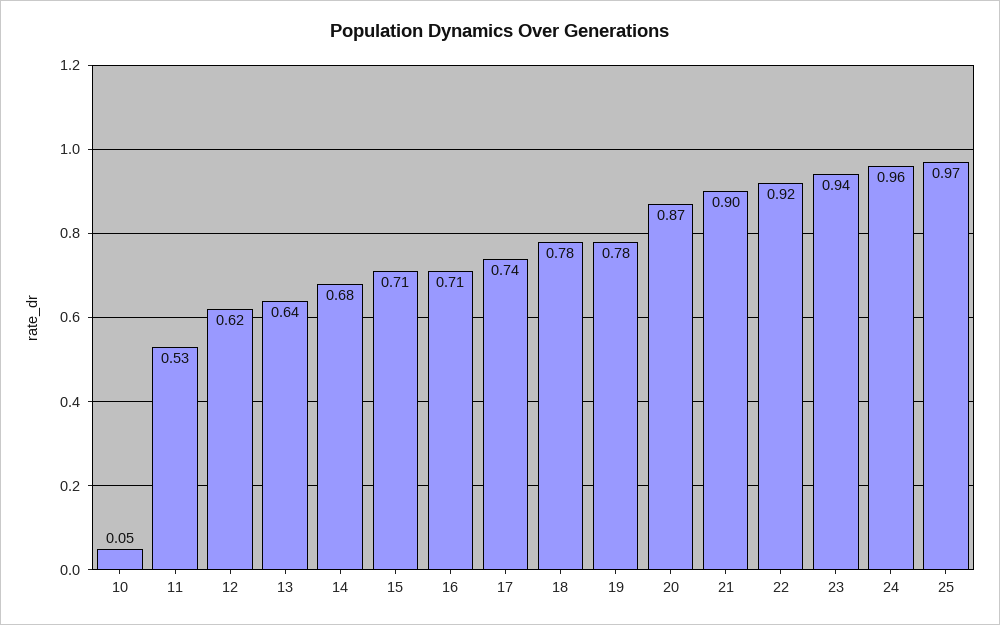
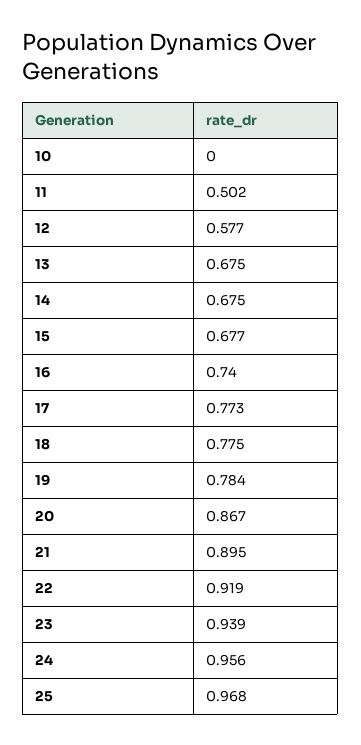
10: 0.05 -> 0
11: 0.53 -> 0.502
12: 0.62 -> 0.577
13: 0.64 -> 0.675
15: 0.71 -> 0.677
16: 0.71 -> 0.74
17: 0.74 -> 0.773

